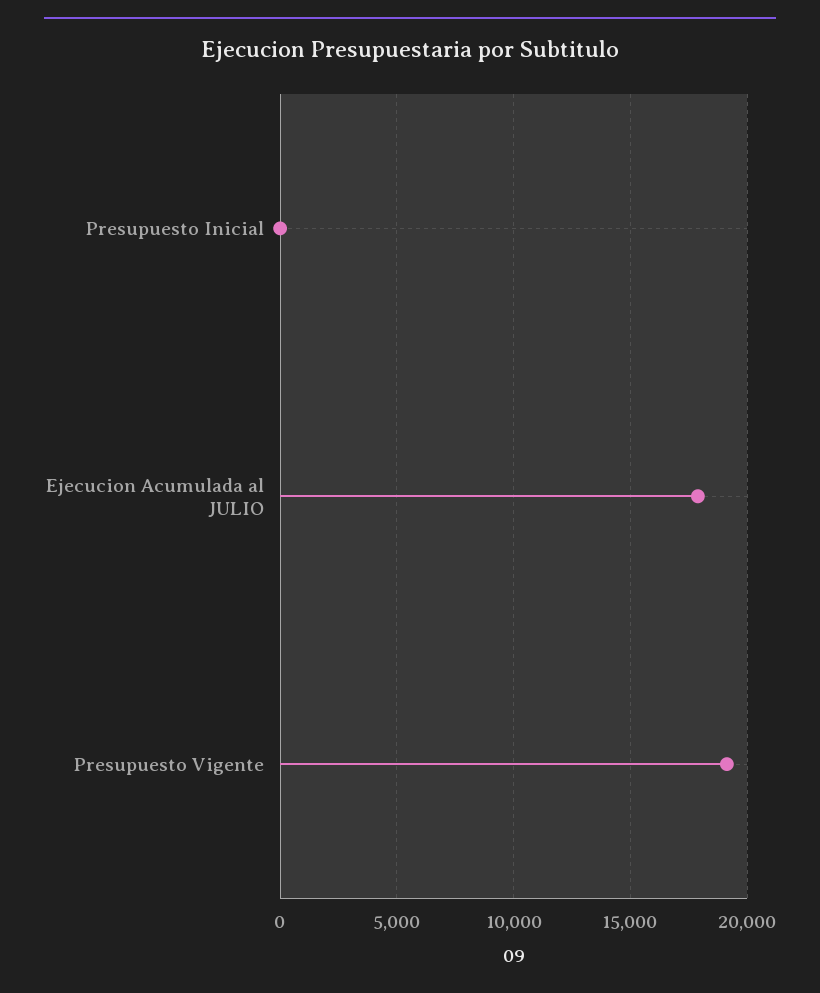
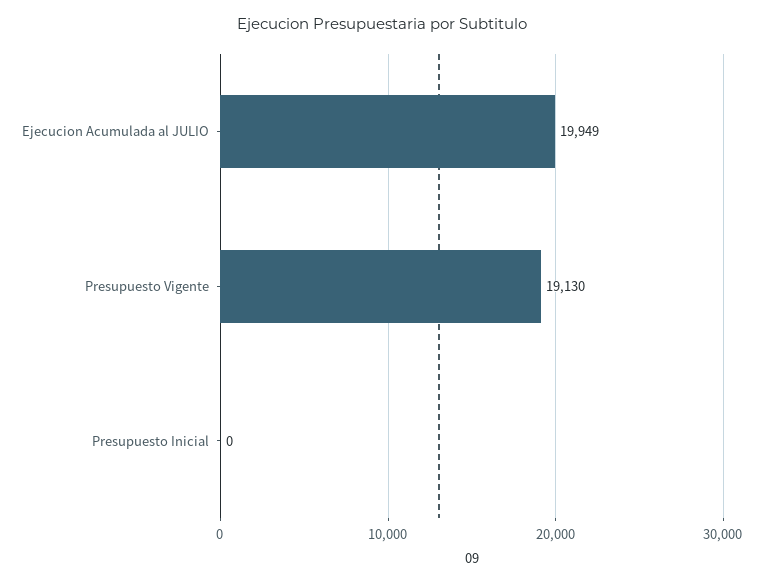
Ejecucion Acumulada al JULIO: 18000 -> 19949

